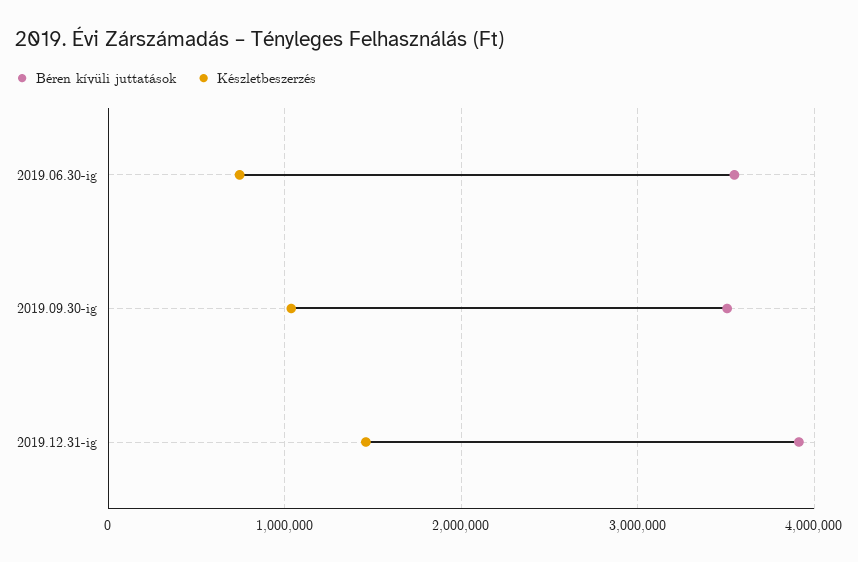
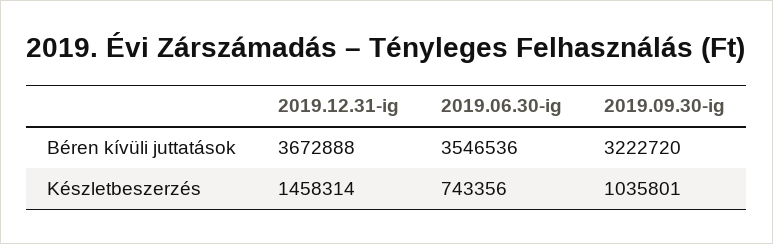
Béren kívüli juttatások, 2019.09.30-ig: 3500000 -> 3222720
Béren kívüli juttatások, 2019.12.31-ig: 3900000 -> 3672888

